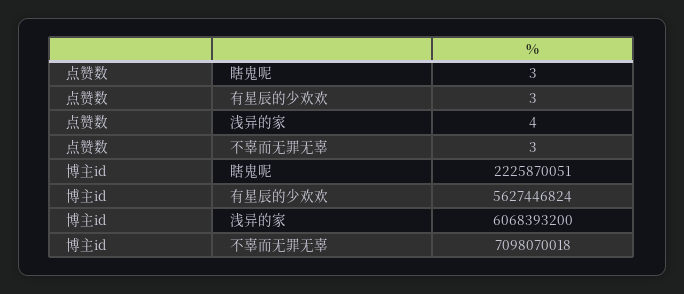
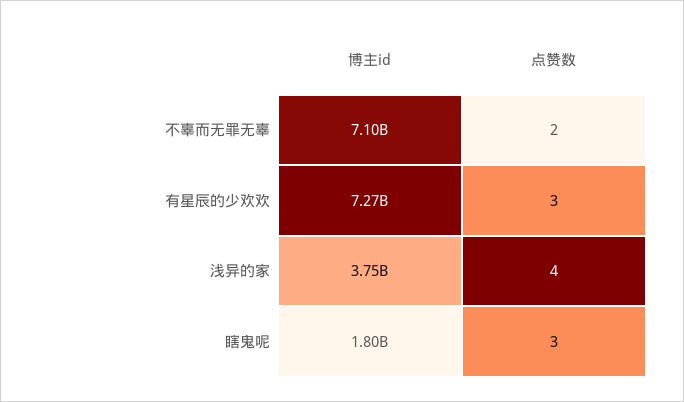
点赞数, 不辜而无罪无辜: 3 -> 2
博主id, 瞎鬼呢: 2225870051 -> 1800000000
博主id, 有星辰的少欢欢: 5627446824 -> 7270000000
博主id, 浅异的家: 6068393200 -> 3750000000

